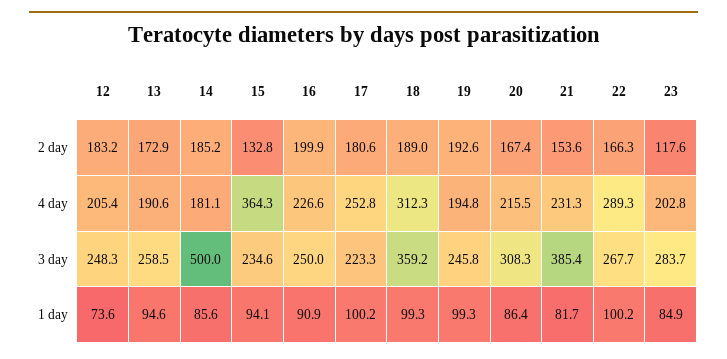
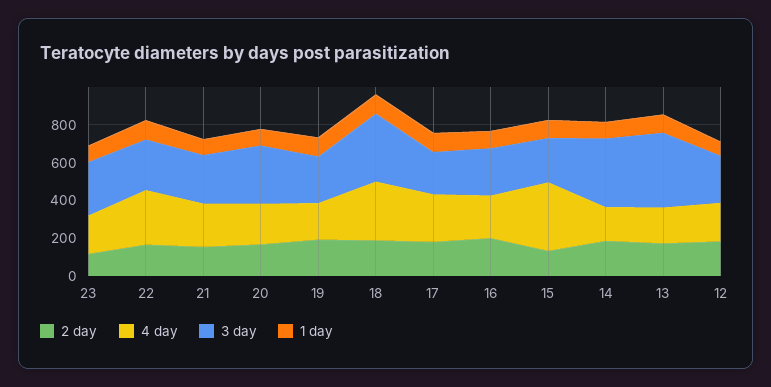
3 day, 13: 258.5 -> 400
3 day, 14: 500 -> 350
3 day, 21: 385.4 -> 250

